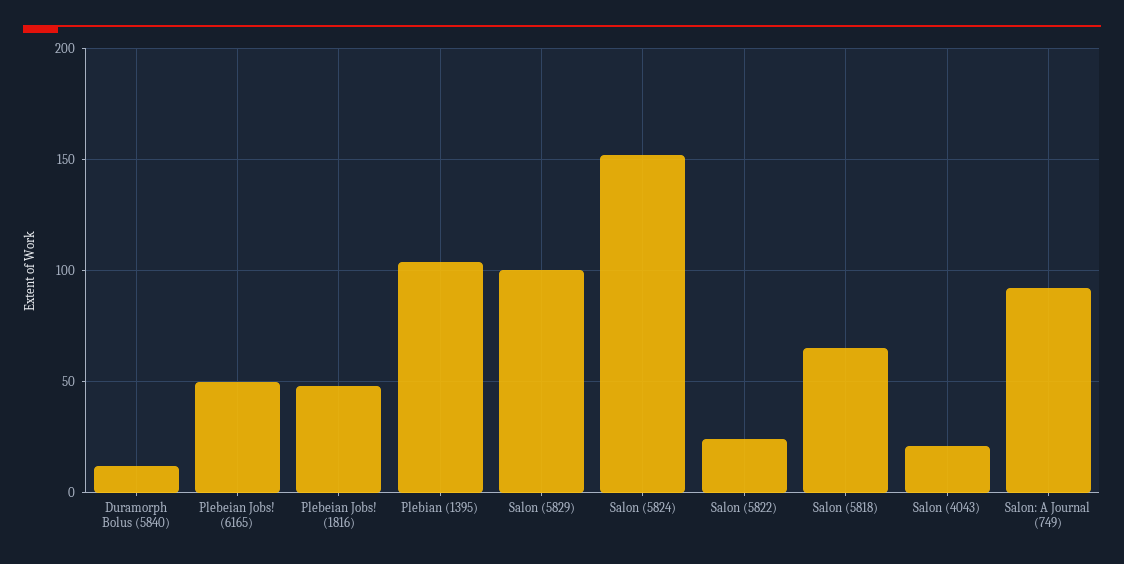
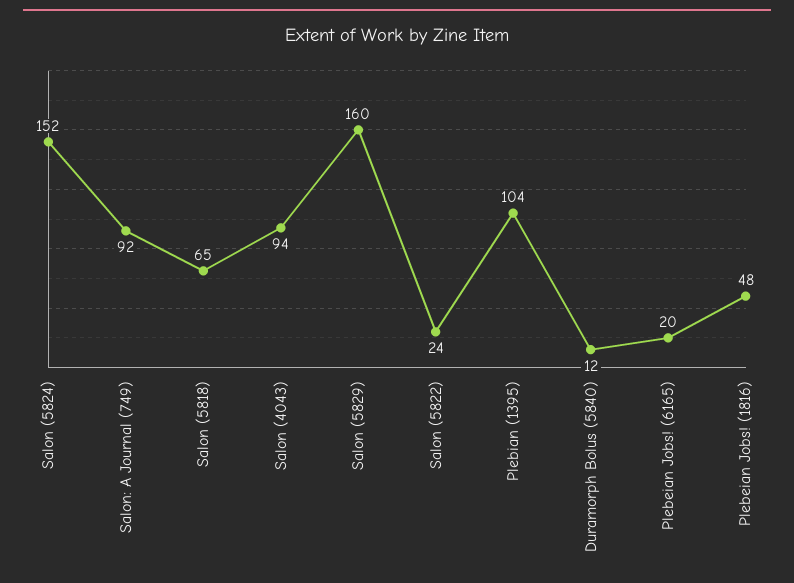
Plebeian Jobs! (6165): 50 -> 20
Salon (5829): 100 -> 160
Salon (4043): 20 -> 94

